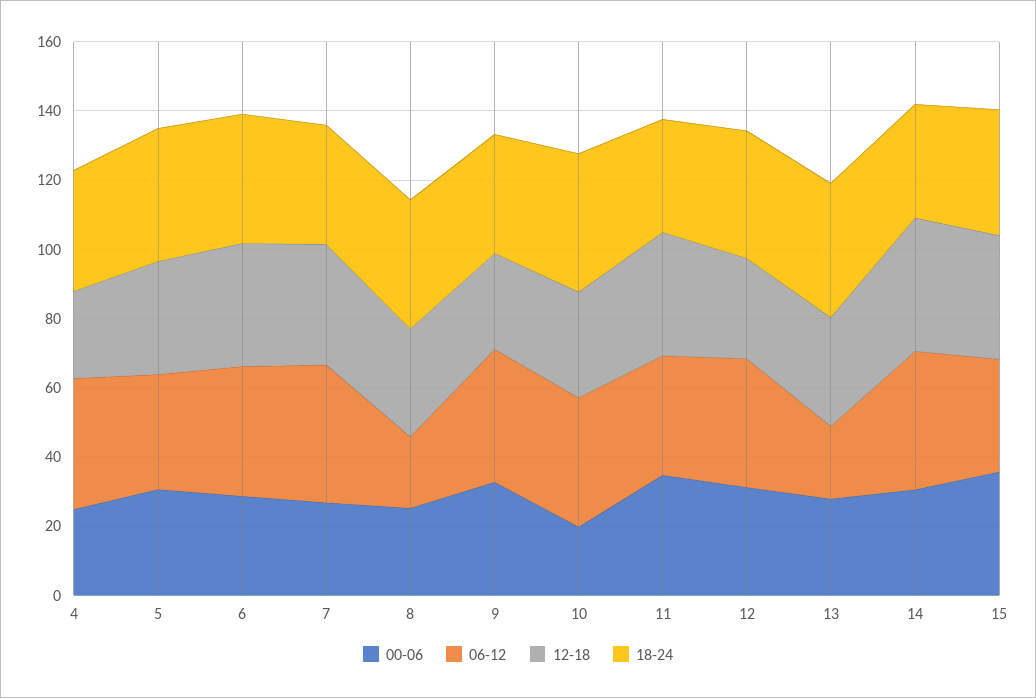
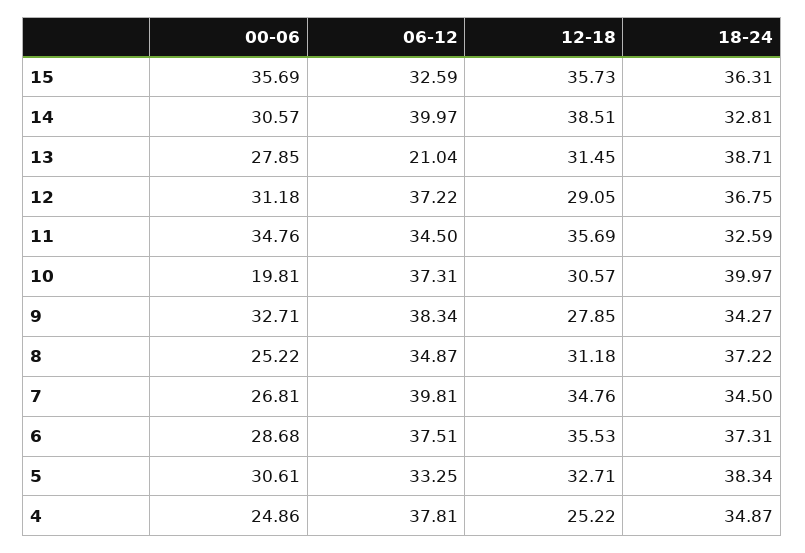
06-12, 8: 20 -> 34.87

